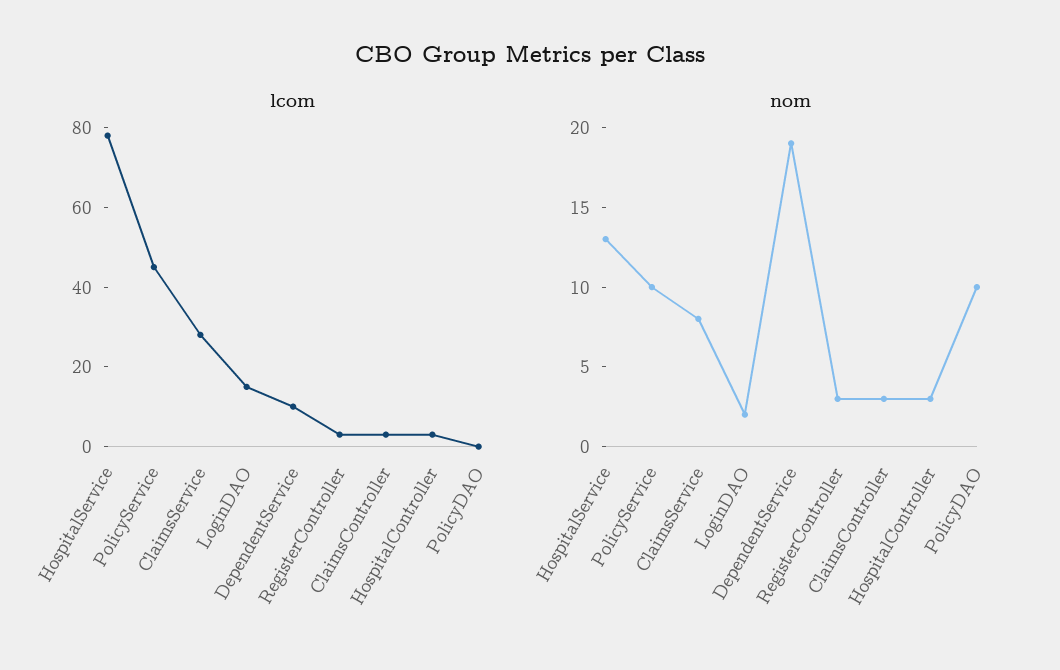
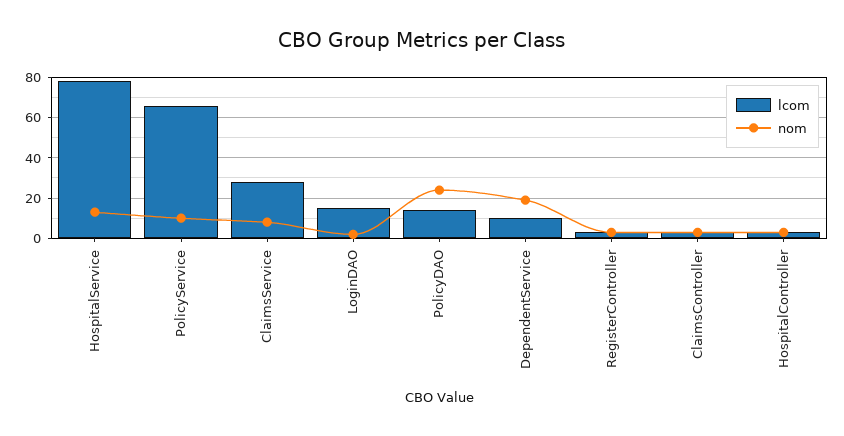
lcom, PolicyService: 45 -> 65
lcom, PolicyDAO: 0 -> 15
nom, PolicyDAO: 10 -> 25

